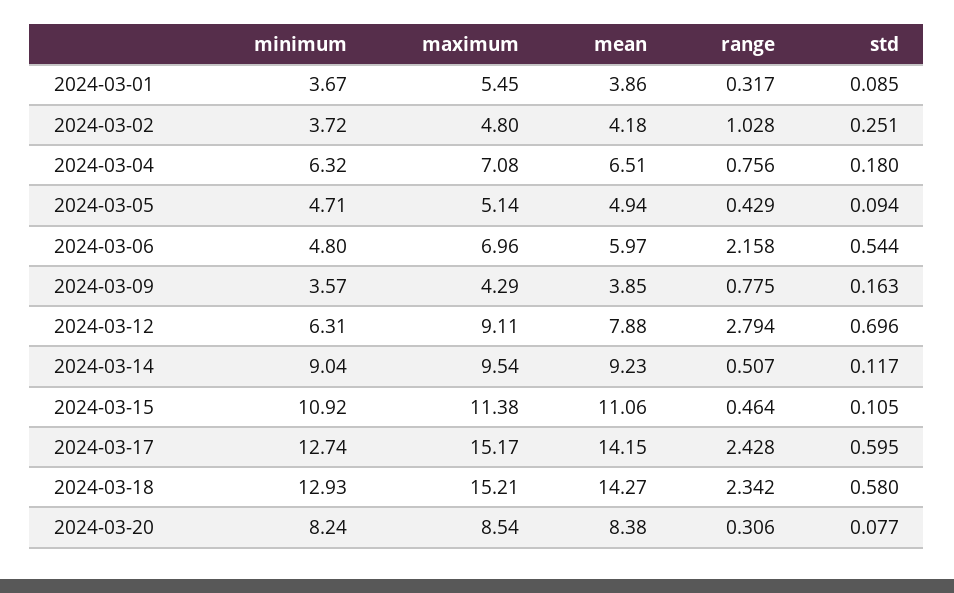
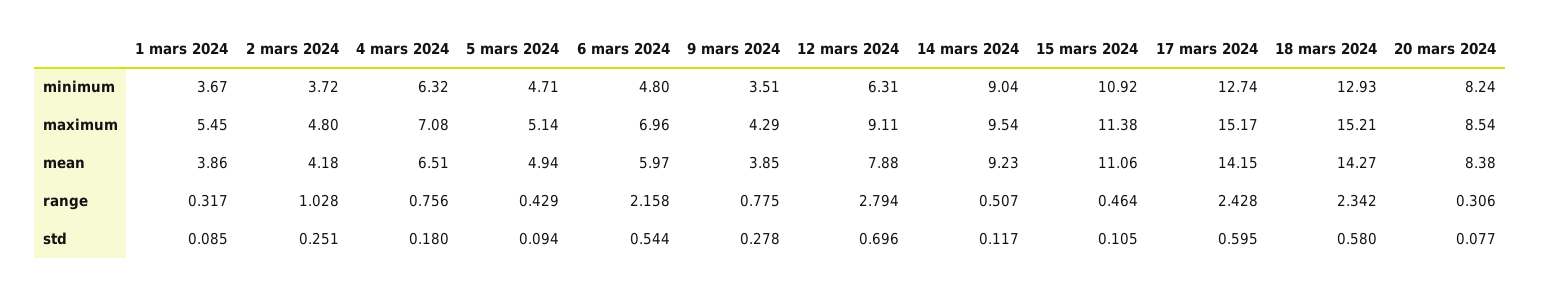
minimum, 2024-03-09: 3.57 -> 3.51
std, 2024-03-09: 0.163 -> 0.278

